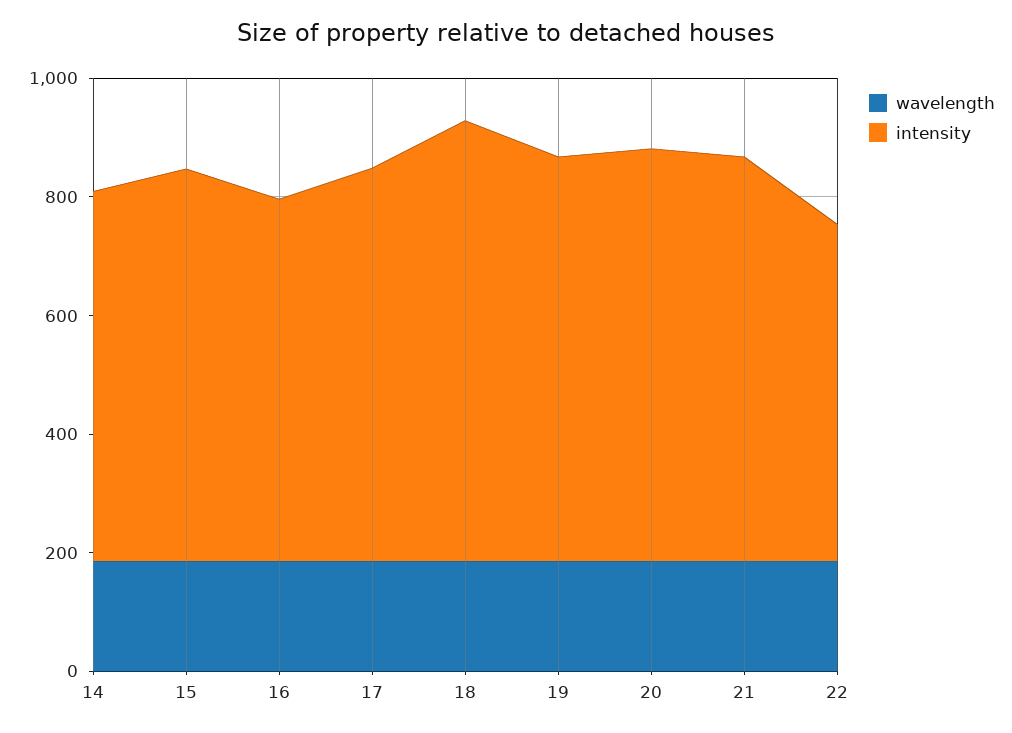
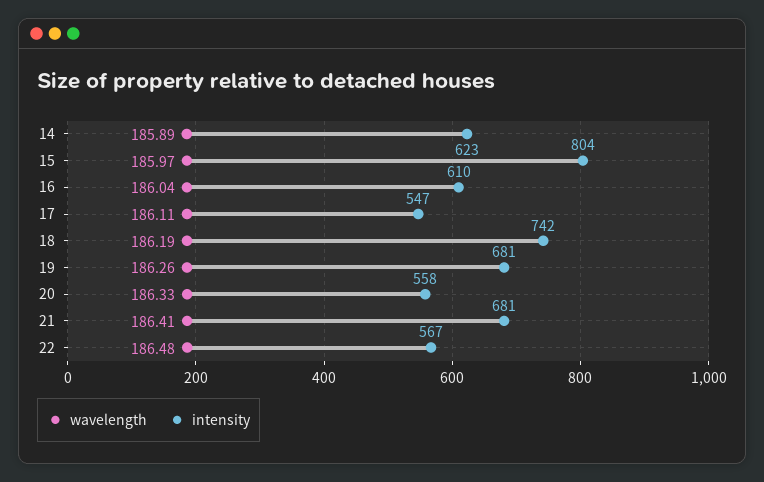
intensity, 15: 650 -> 804
intensity, 17: 650 -> 547
intensity, 20: 700 -> 558

